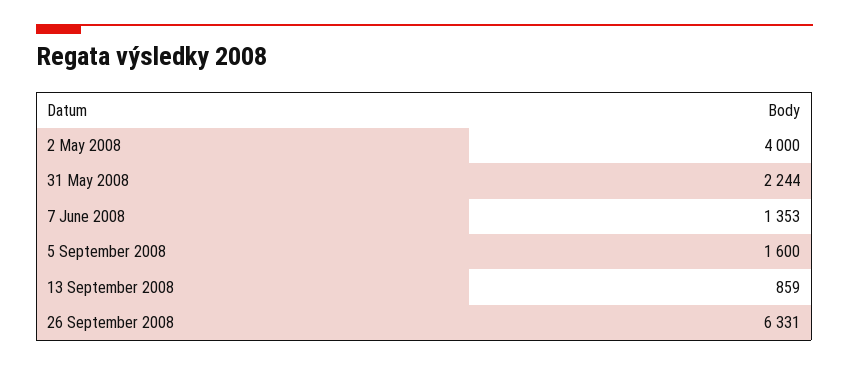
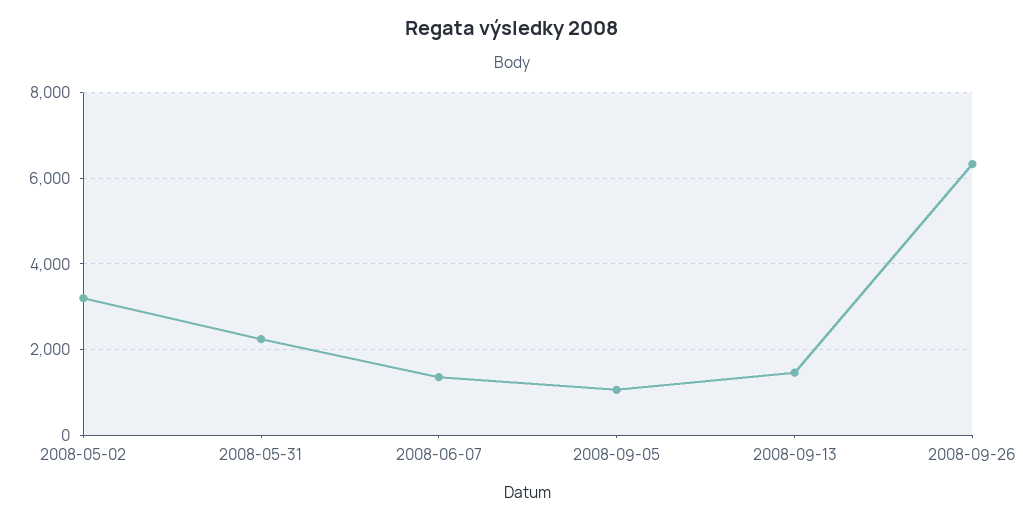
2 May 2008: 4000 -> 3200
5 September 2008: 1600 -> 1000
13 September 2008: 859 -> 1400

